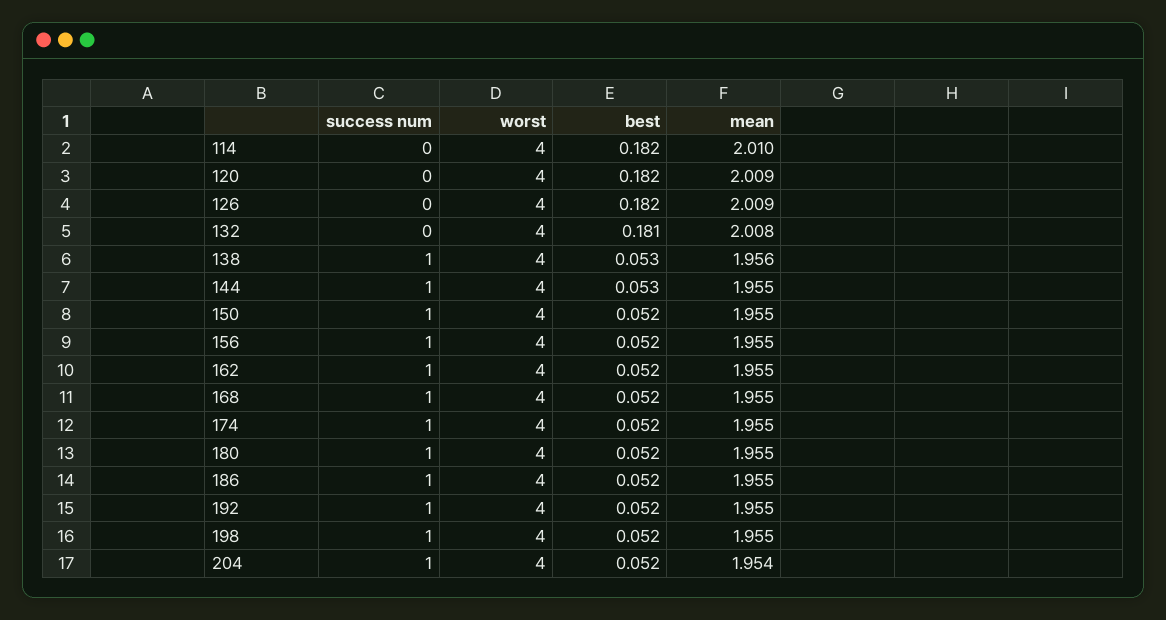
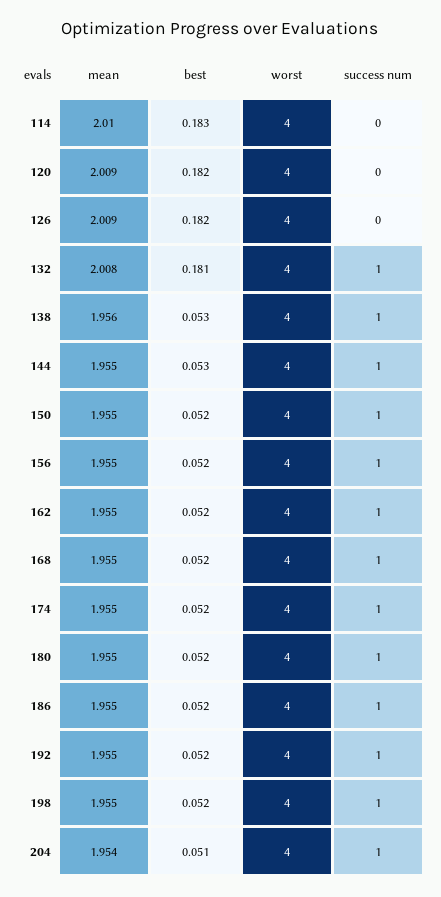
best, 114: 0.182 -> 0.183
success num, 132: 0 -> 1
best, 204: 0.052 -> 0.051

